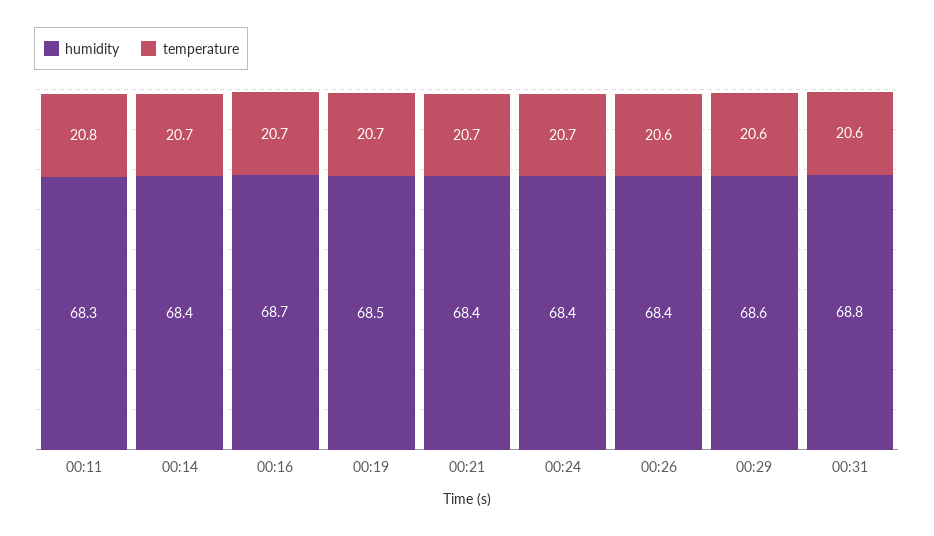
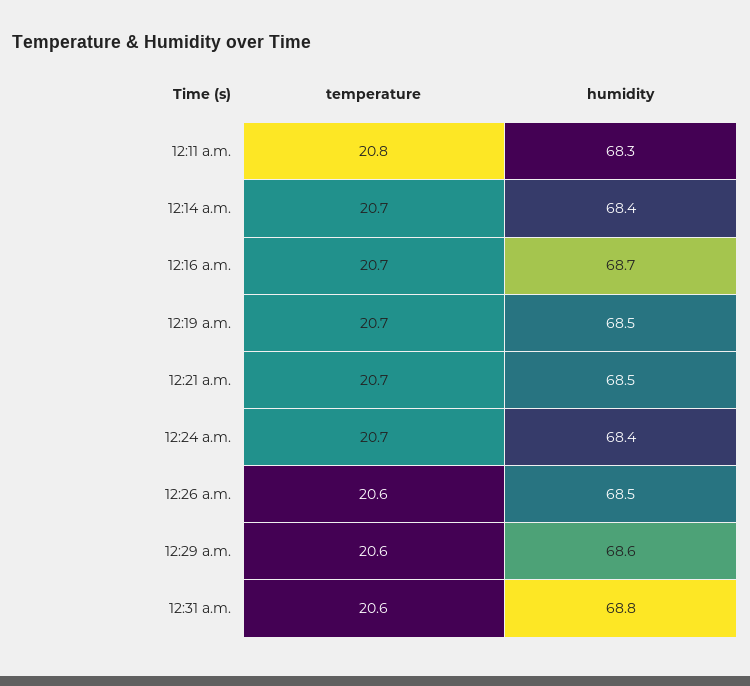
humidity, 00:21: 68.4 -> 68.5
humidity, 00:26: 68.4 -> 68.5

